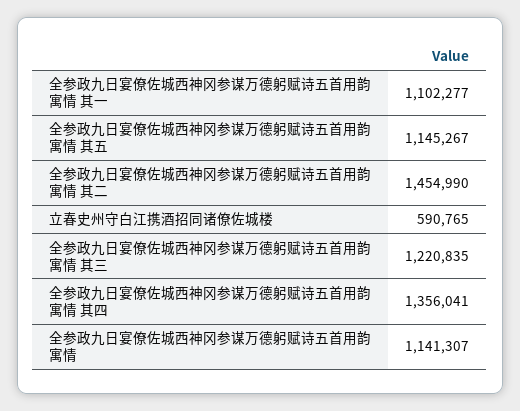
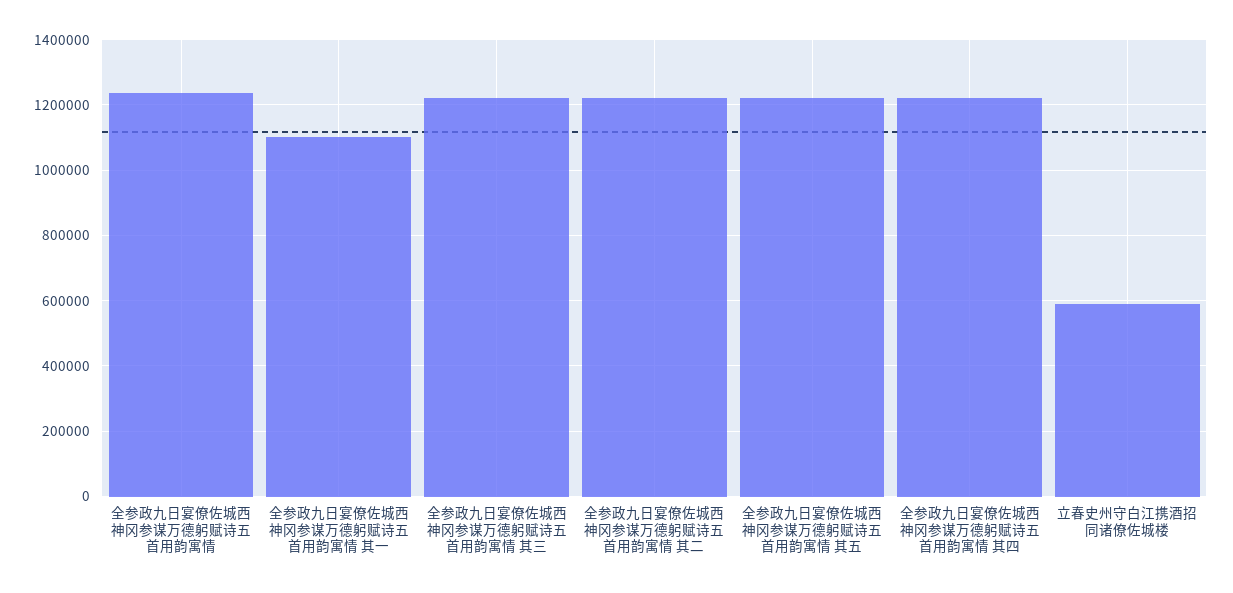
全参政九日宴僚佐城西神冈参谋万德躬赋诗五首用韵寓情 其五: 1145267 -> 1220000
全参政九日宴僚佐城西神冈参谋万德躬赋诗五首用韵寓情 其二: 1454990 -> 1220000
全参政九日宴僚佐城西神冈参谋万德躬赋诗五首用韵寓情 其四: 1356041 -> 1220000
全参政九日宴僚佐城西神冈参谋万德躬赋诗五首用韵寓情: 1141307 -> 1240000

